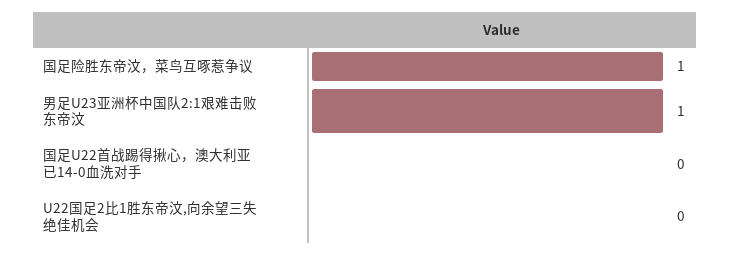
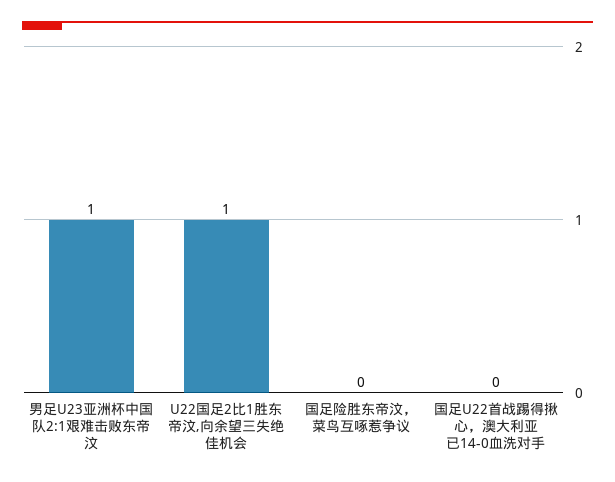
国足险胜东帝汶，菜鸟互啄惹争议: 1 -> 0
U22国足2比1胜东帝汶,向余望三失绝佳机会: 0 -> 1

